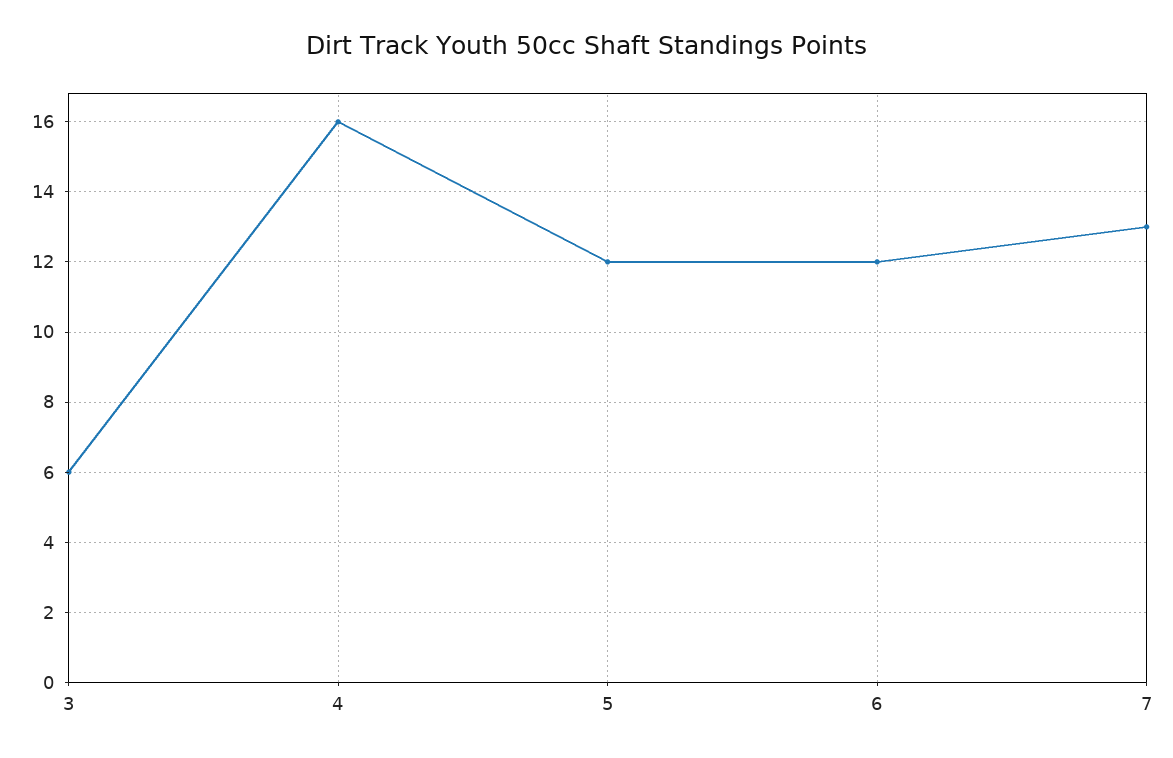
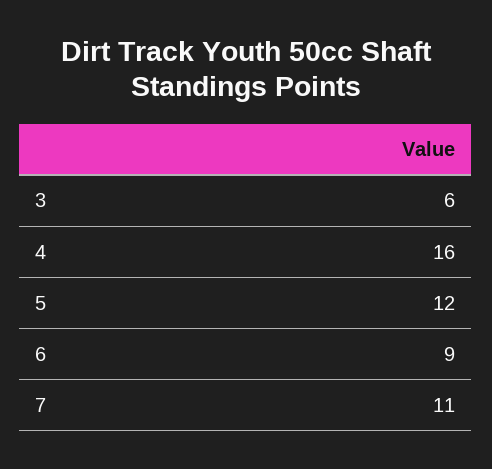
6: 12 -> 9
7: 13 -> 11

